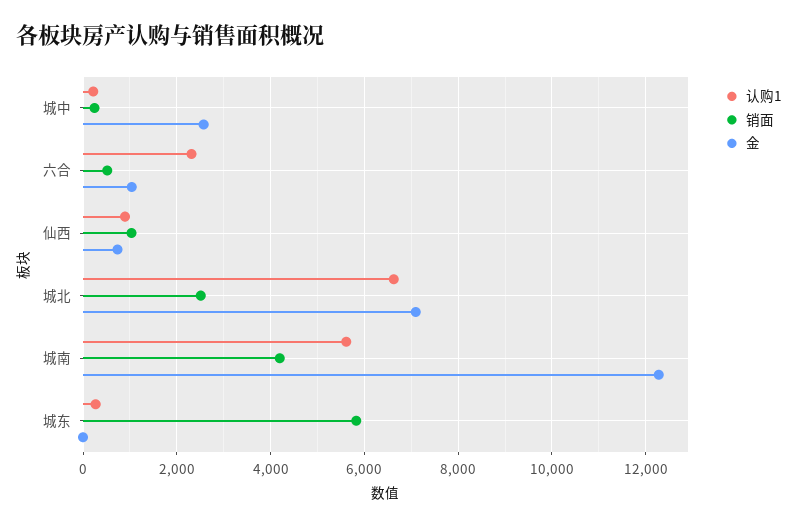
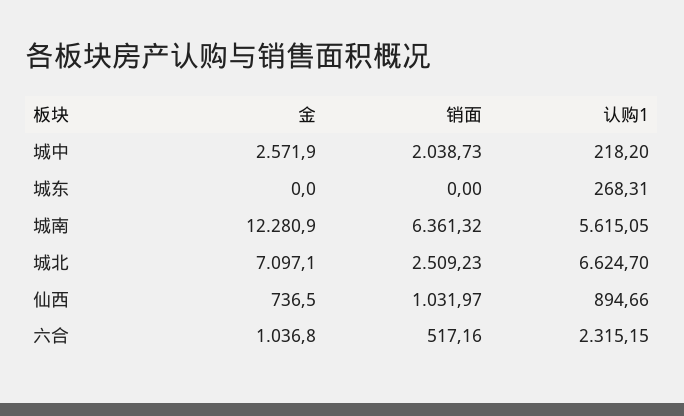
销面, 城中: 200 -> 2038.73
销面, 城南: 4200 -> 6361.32
销面, 城东: 5800 -> 0

